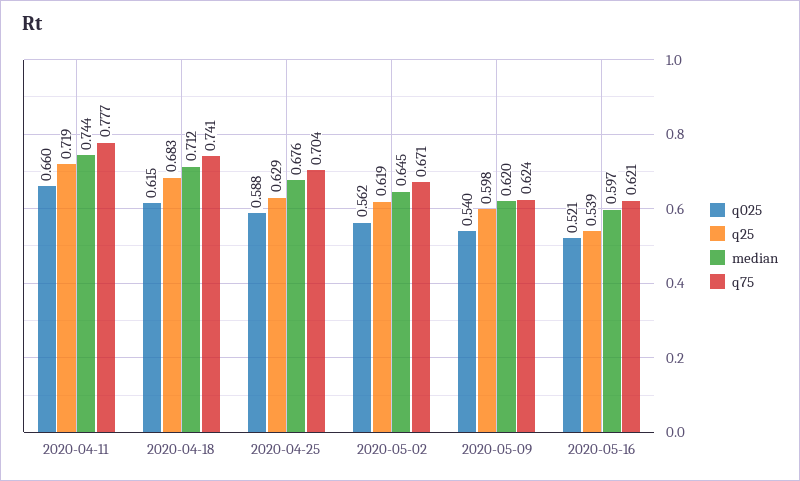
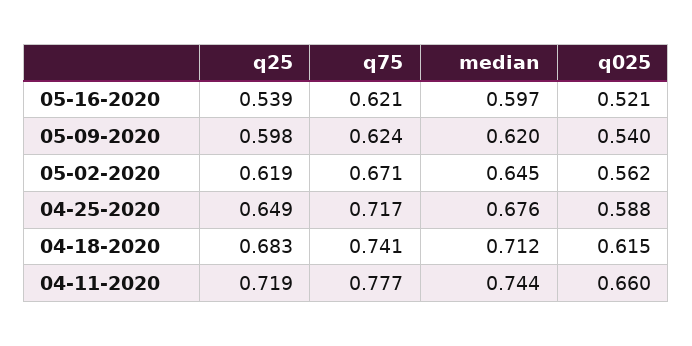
q25, 2020-04-25: 0.629 -> 0.649
q75, 2020-04-25: 0.704 -> 0.717

